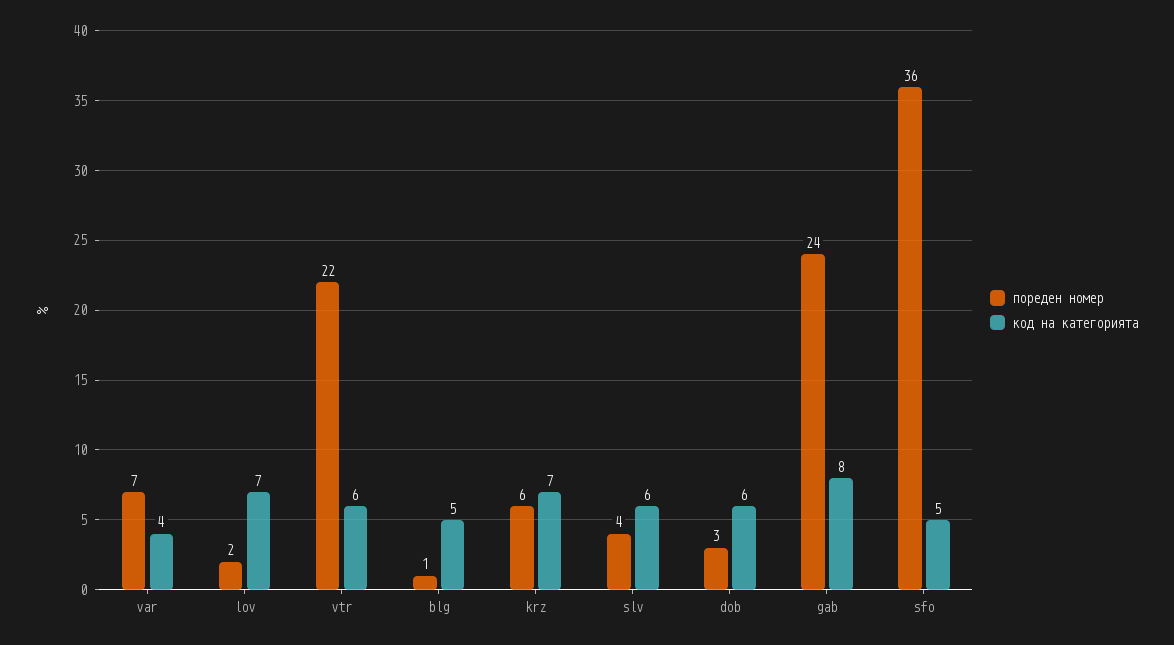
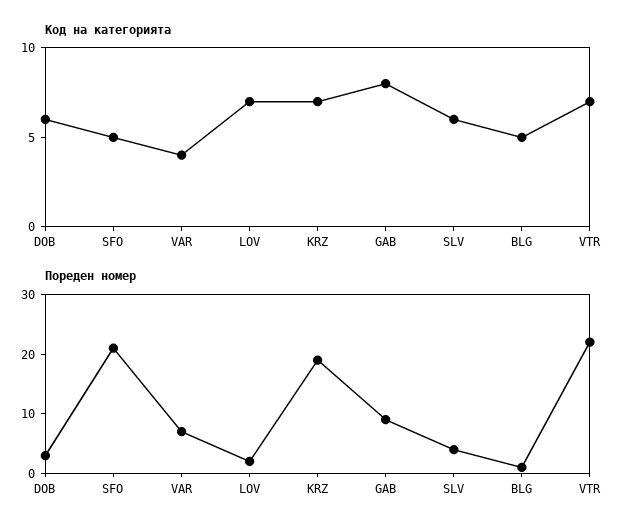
код на категорията, vtr: 6 -> 7
пореден номер, krz: 6 -> 20
пореден номер, gab: 24 -> 10
пореден номер, sfo: 36 -> 20

